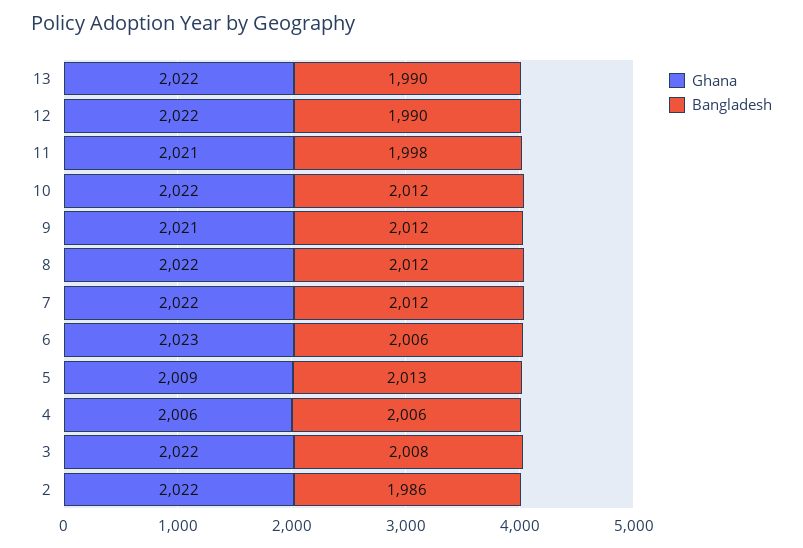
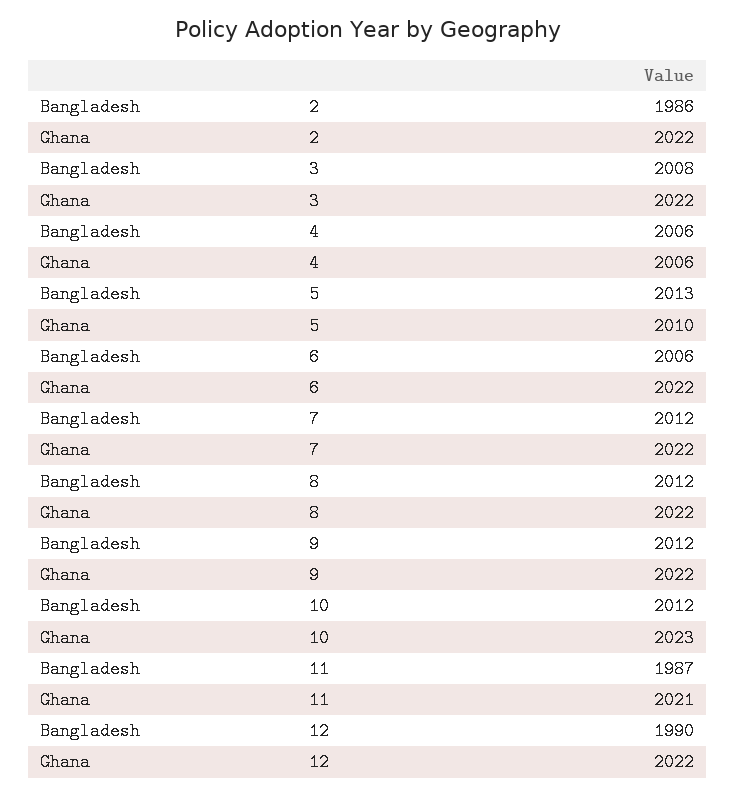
Ghana, 13: 2022 -> none
Bangladesh, 13: 1990 -> none
Bangladesh, 11: 1998 -> 1987
Ghana, 10: 2022 -> 2023
Ghana, 9: 2021 -> 2022
Ghana, 6: 2023 -> 2022
Ghana, 5: 2009 -> 2010

